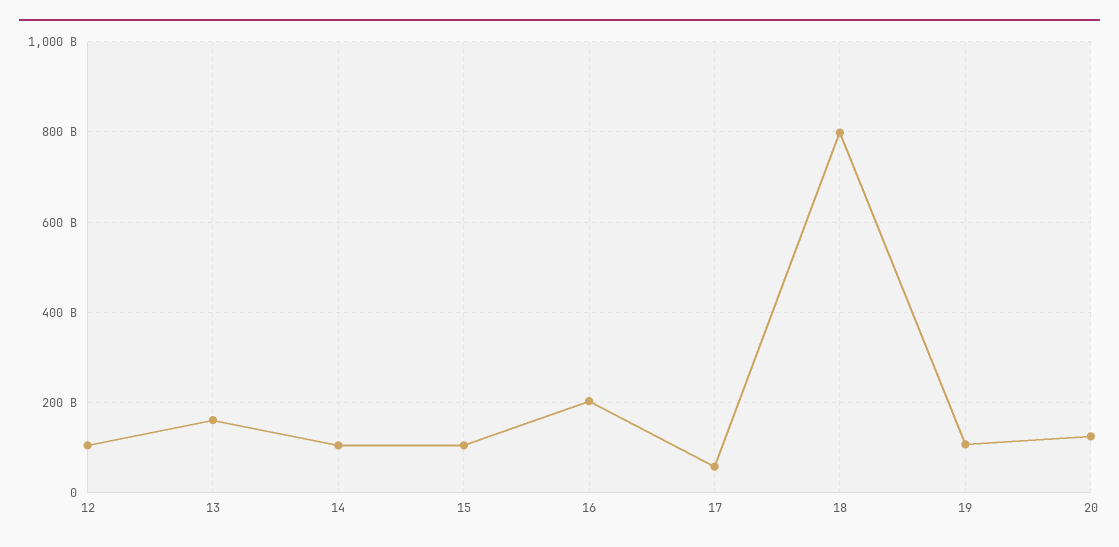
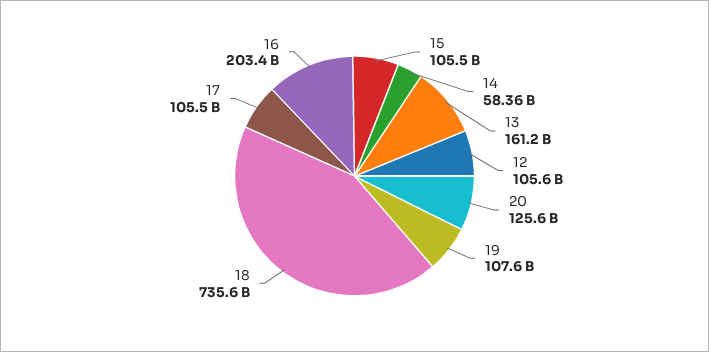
14: 100000000000 -> 58360000000
17: 60000000000 -> 105500000000
18: 800000000000 -> 735600000000

